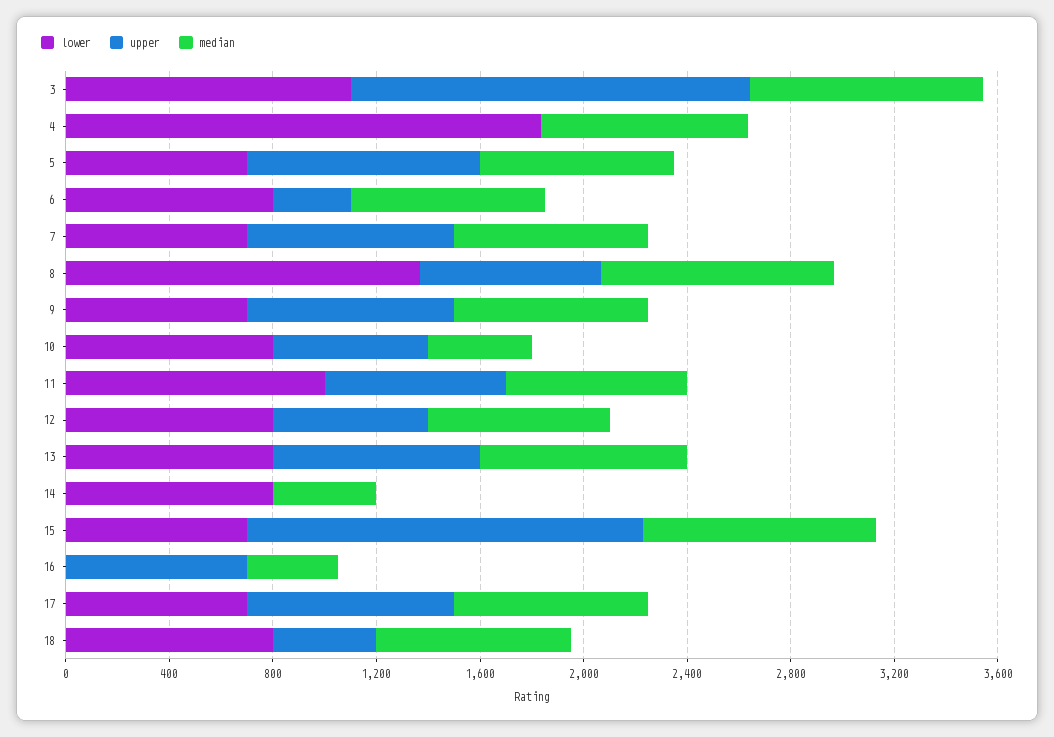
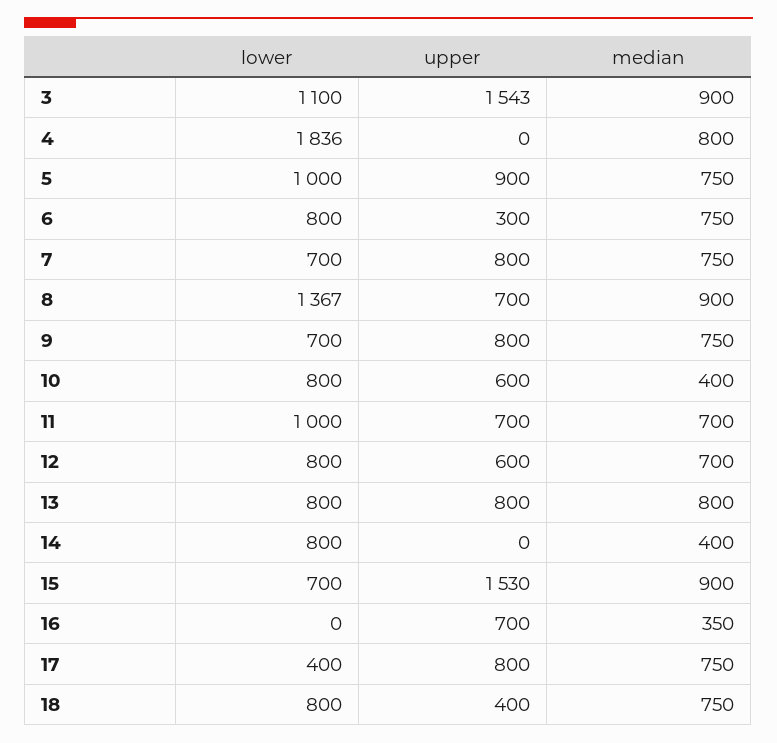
lower, 5: 700 -> 1000
lower, 17: 700 -> 400

